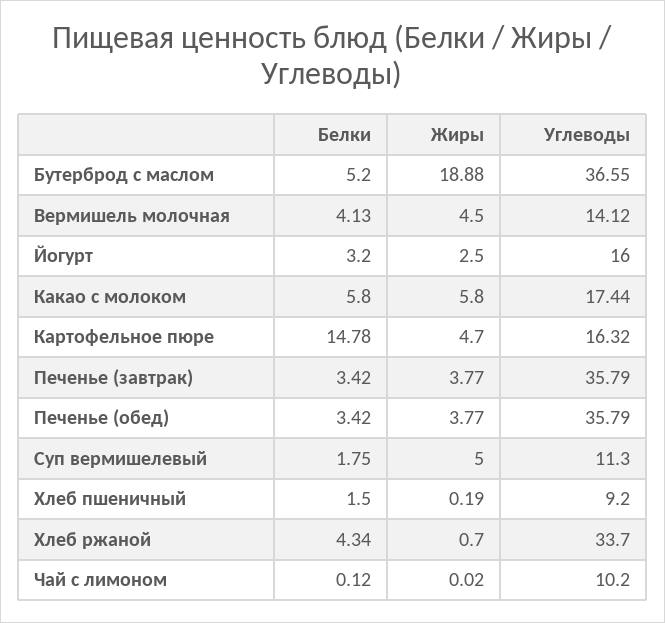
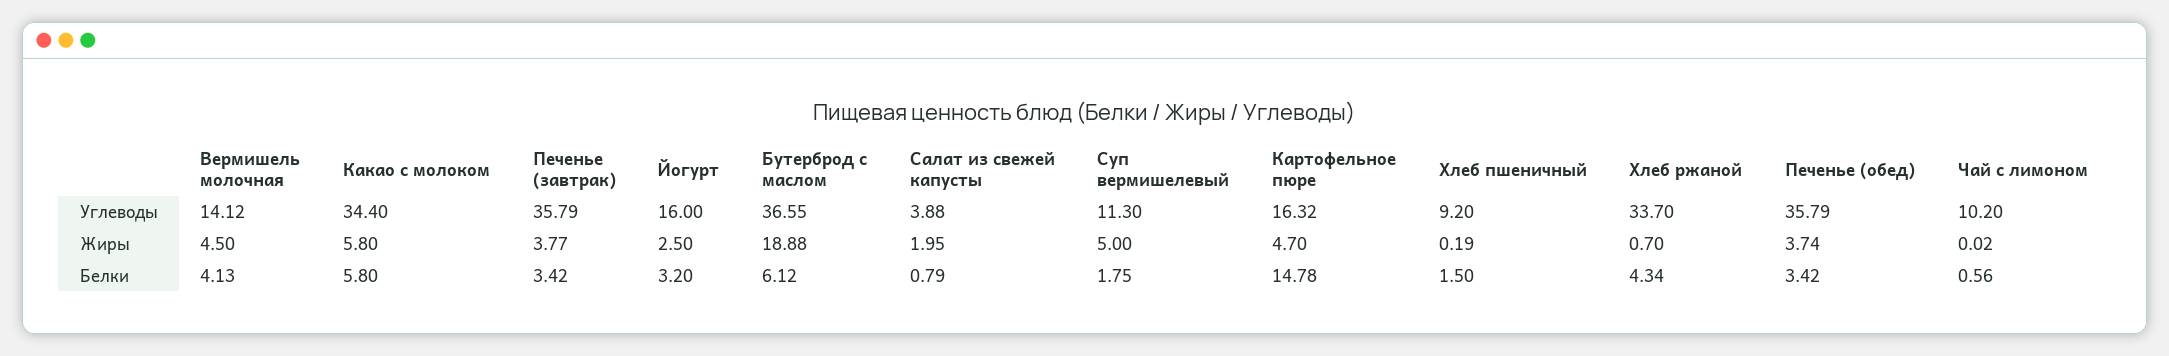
Белки, Бутерброд с маслом: 5.2 -> 6.12
Углеводы, Какао с молоком: 17.44 -> 34.4
Жиры, Печенье (обед): 3.77 -> 3.74
Белки, Чай с лимоном: 0.12 -> 0.56
Углеводы, Салат из свежей капусты: none -> 3.88
Жиры, Салат из свежей капусты: none -> 1.95
Белки, Салат из свежей капусты: none -> 0.79

